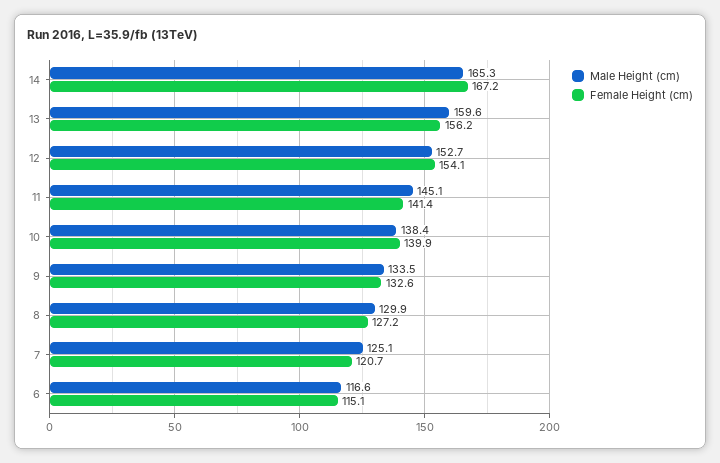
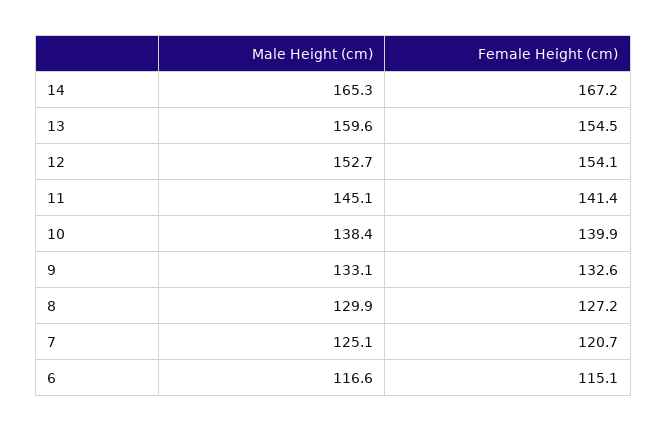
Female Height (cm), 13: 156.2 -> 154.5
Male Height (cm), 9: 133.5 -> 133.1

